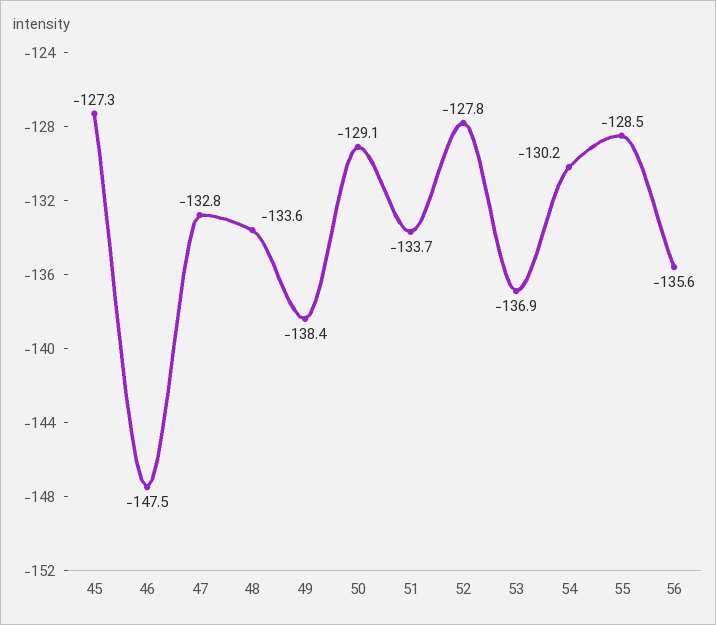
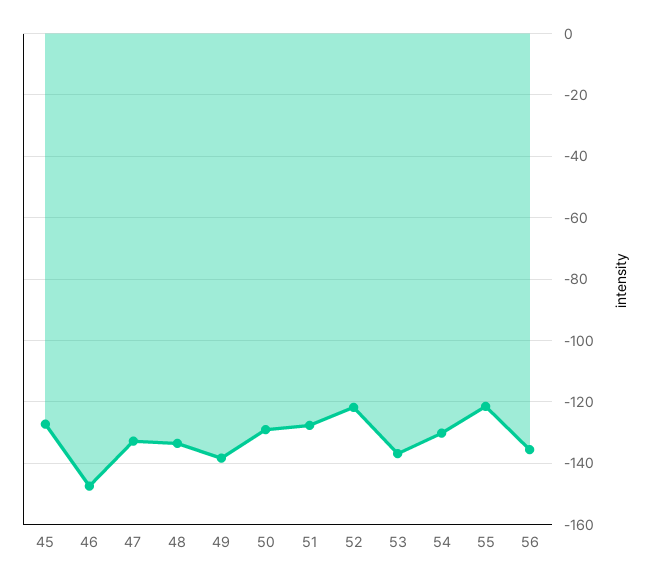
51: -133.7 -> -128
52: -127.8 -> -122
55: -128.5 -> -122

